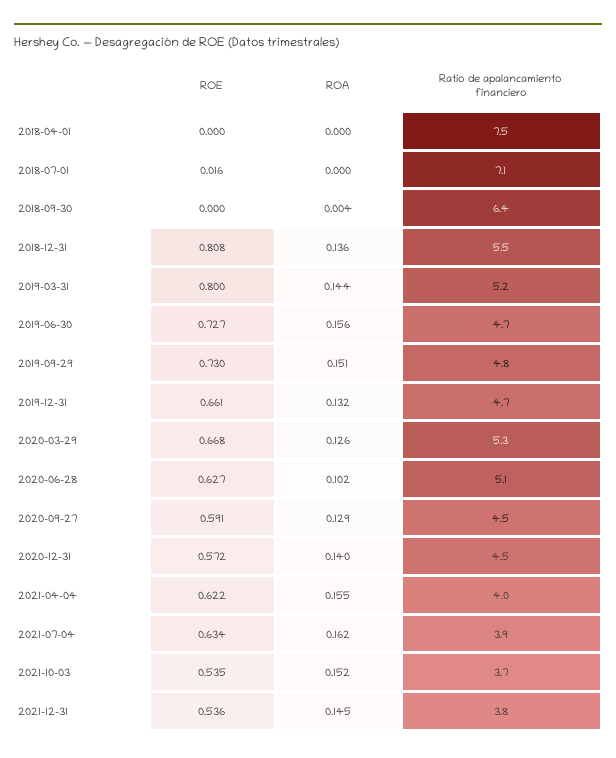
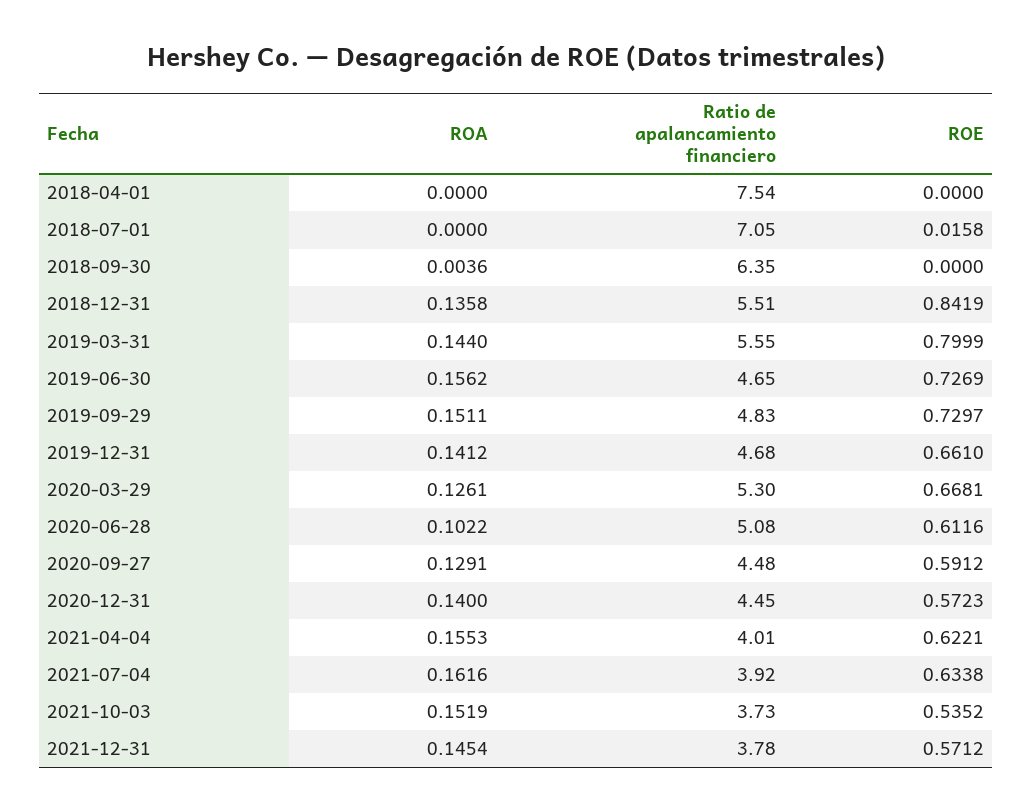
ROE, 2018-12-31: 0.808 -> 0.8419
Ratio de apalancamiento financiero, 2019-03-31: 5.2 -> 5.55
ROA, 2019-12-31: 0.132 -> 0.1412
ROE, 2020-06-28: 0.627 -> 0.6116
ROE, 2021-12-31: 0.536 -> 0.5712

